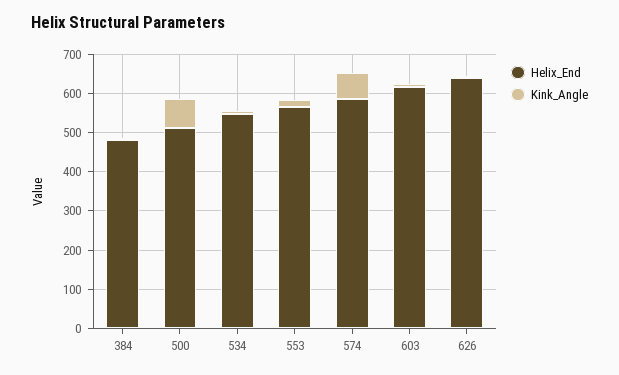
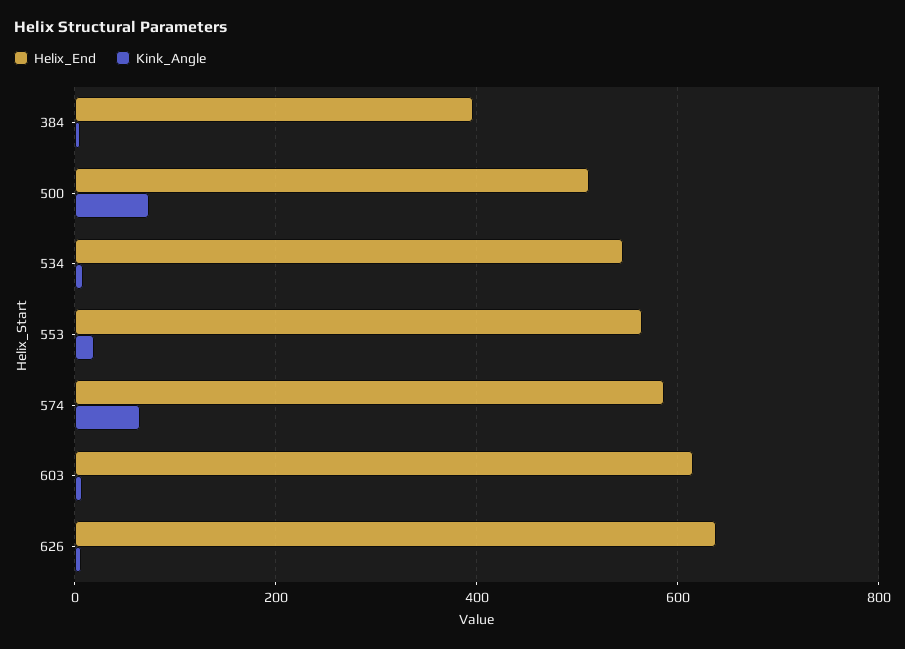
Helix_End, 384: 475 -> 400

